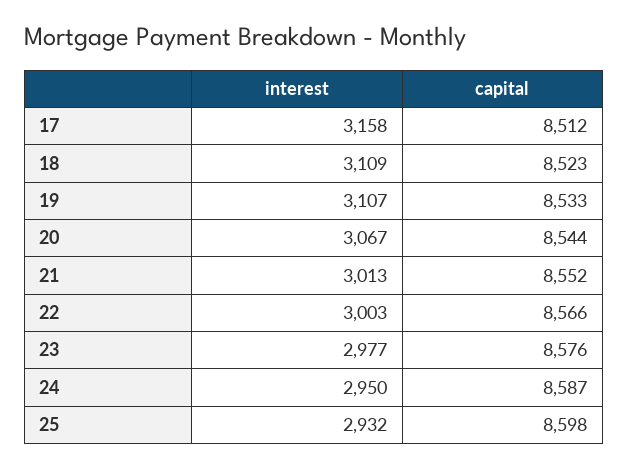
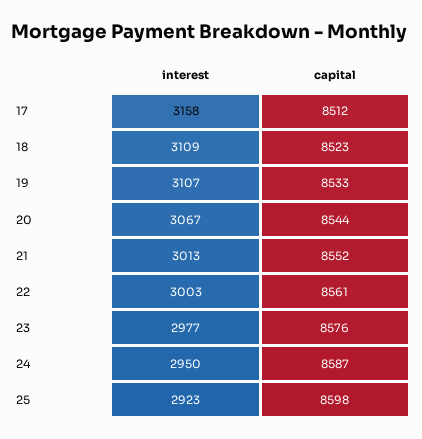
capital, 22: 8566 -> 8561
interest, 25: 2932 -> 2923

